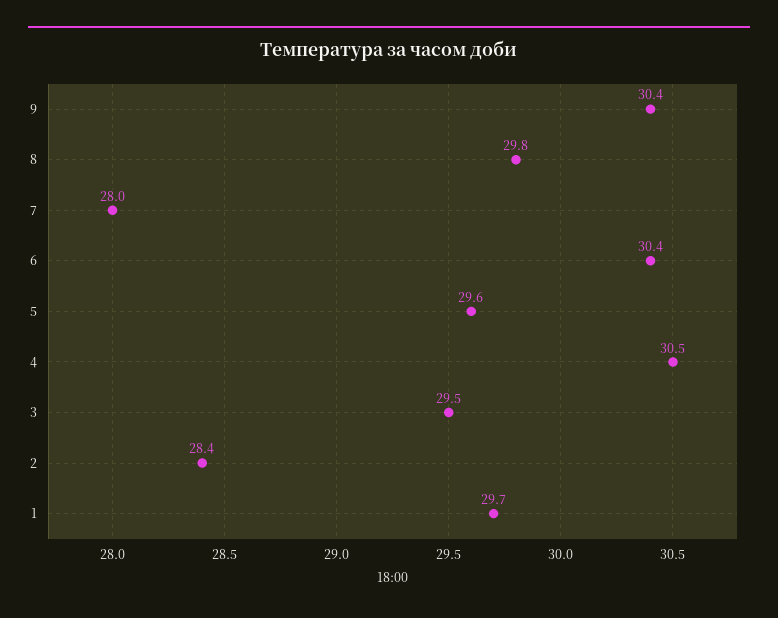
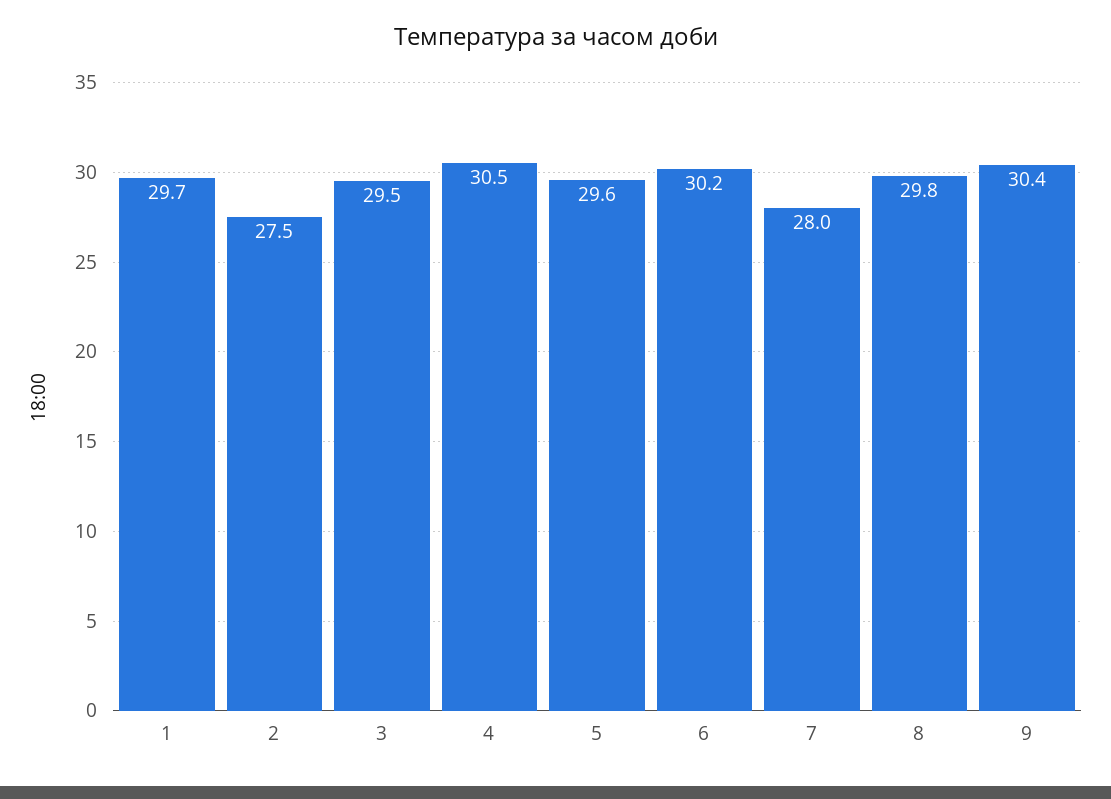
6: 30.4 -> 30.2
2: 28.4 -> 27.5

